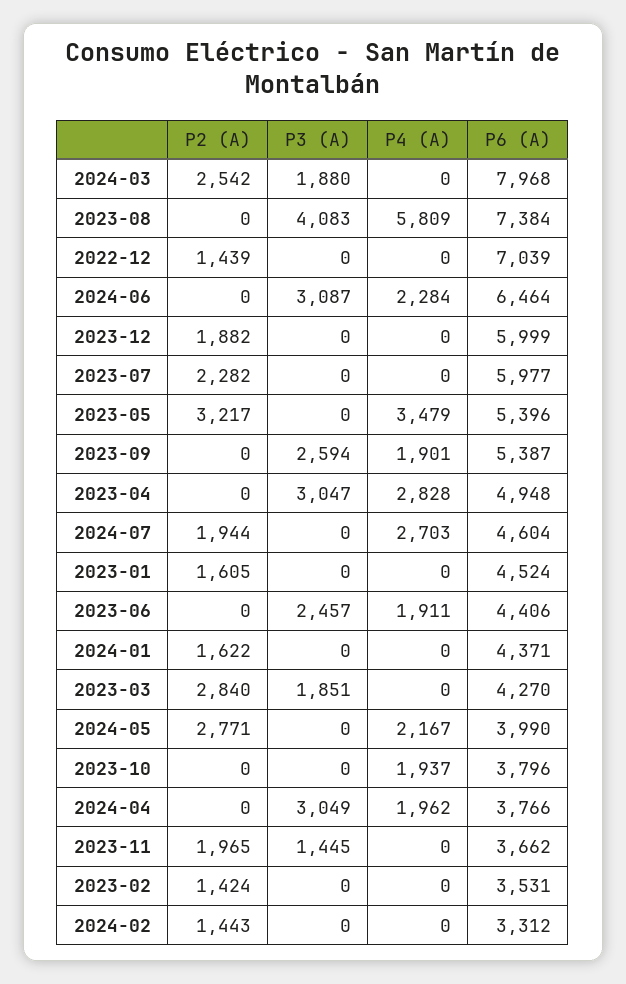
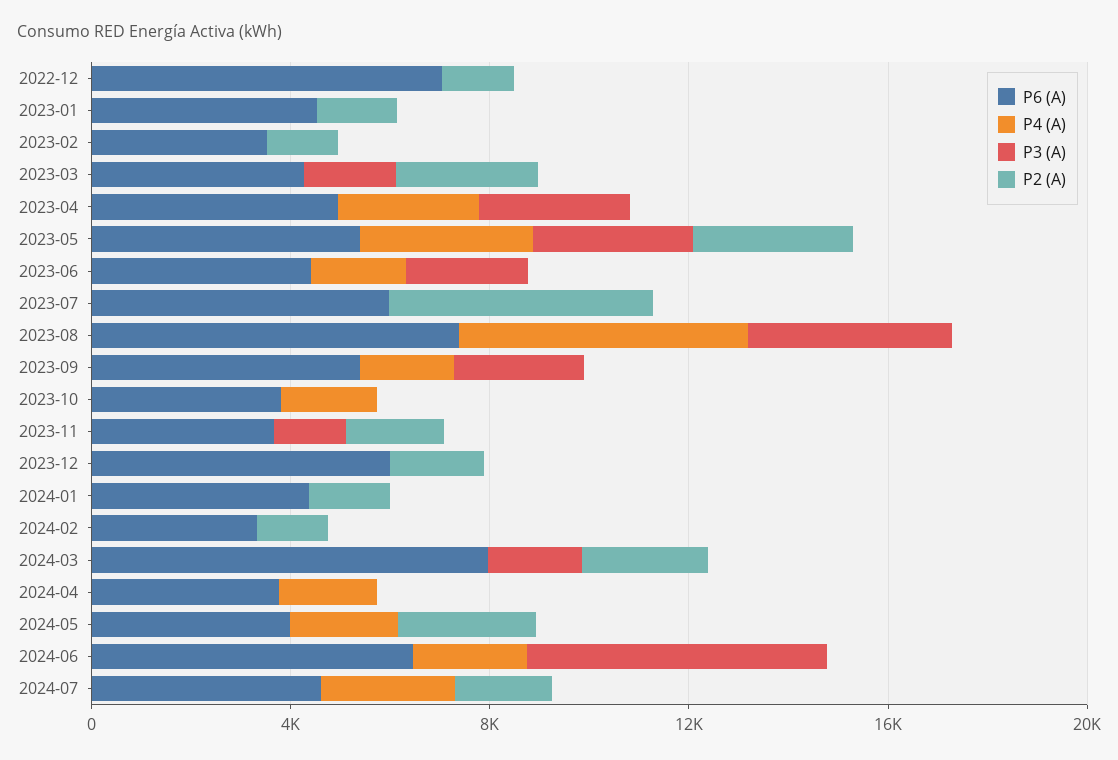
P3 (A), 2024-06: 3087 -> 6000
P2 (A), 2023-07: 2282 -> 5000
P3 (A), 2023-05: 0 -> 3000
P3 (A), 2024-04: 3049 -> 0

